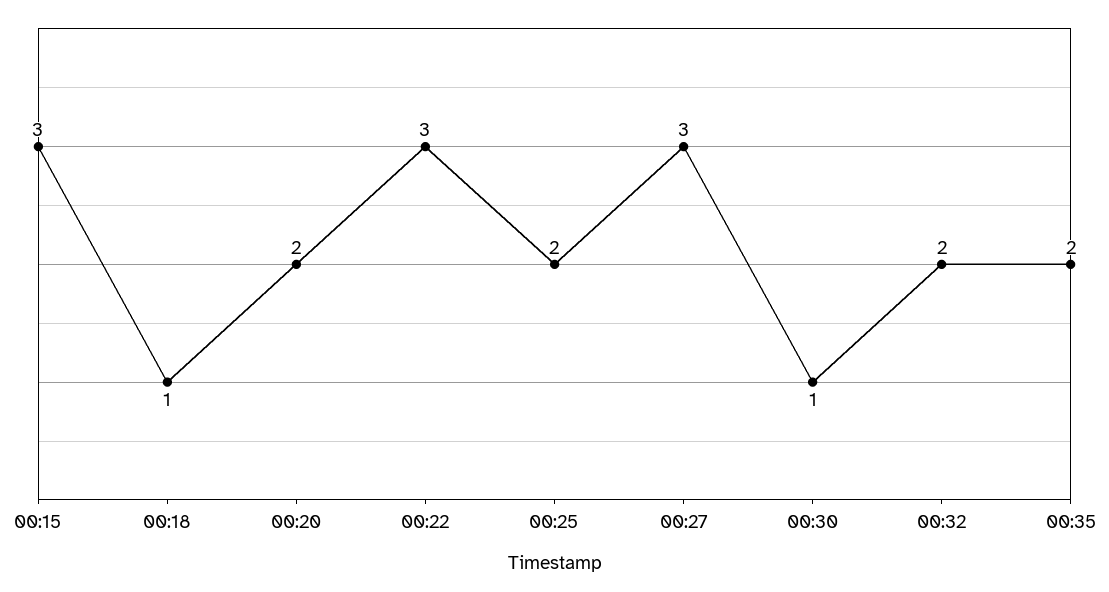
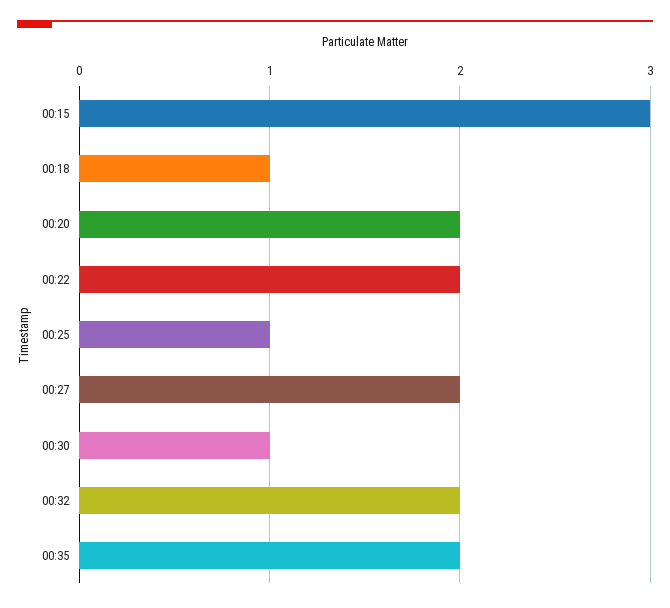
00:22: 3 -> 2
00:25: 2 -> 1
00:27: 3 -> 2

